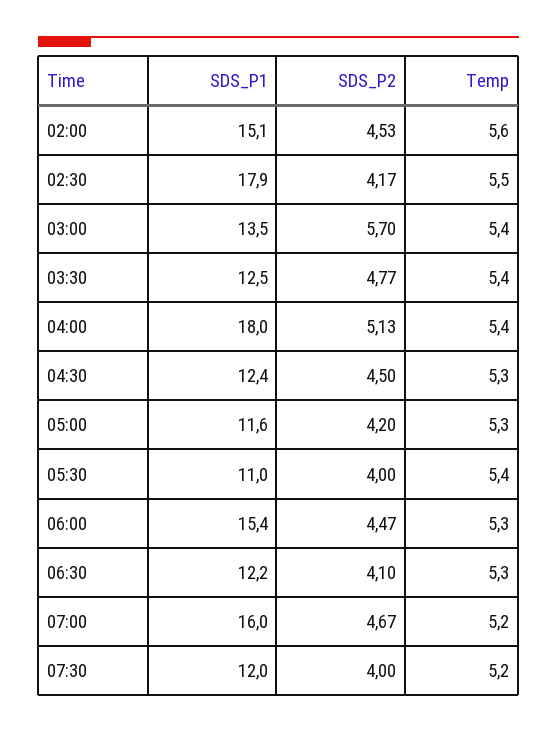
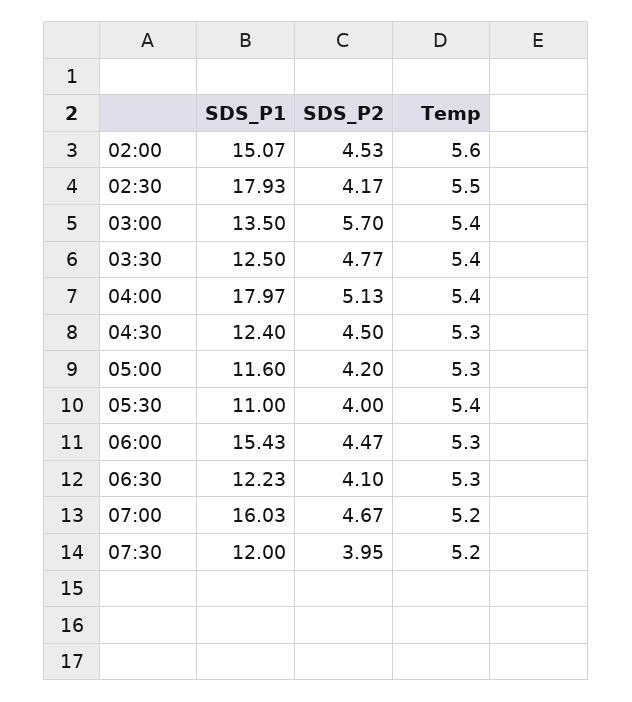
SDS_P2, 07:30: 4 -> 3.95

